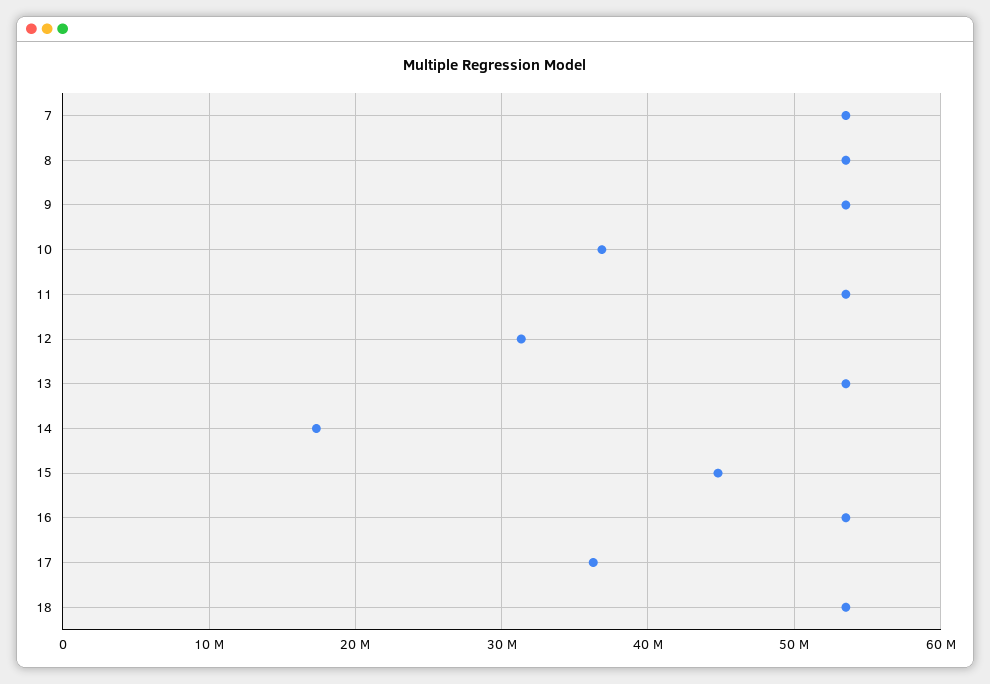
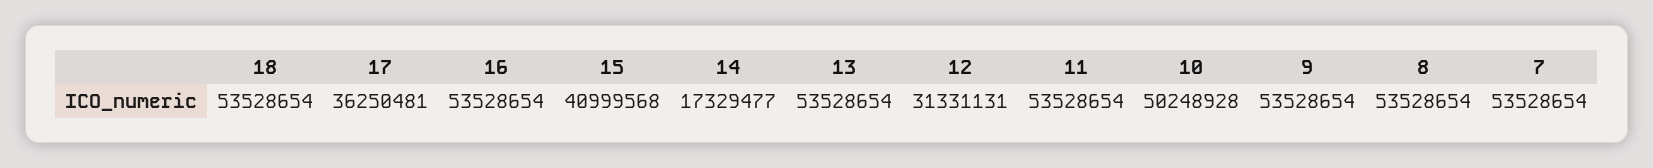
10: 37000000 -> 50248928
15: 45000000 -> 40999568

